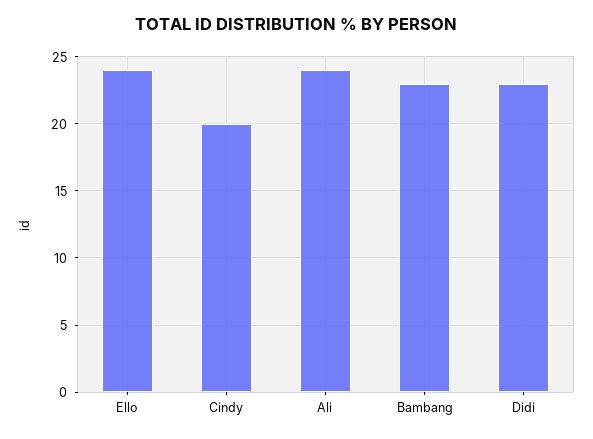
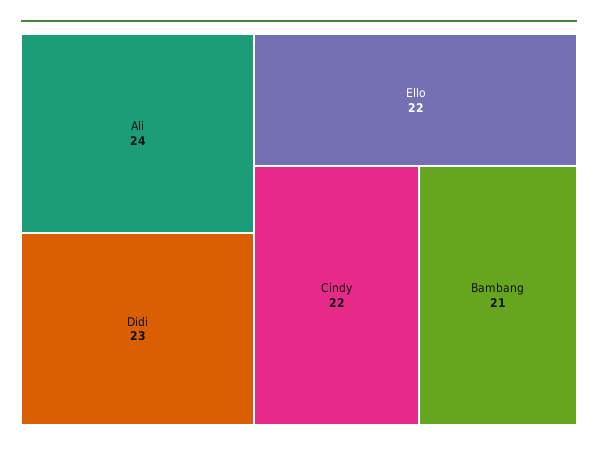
Ello: 24 -> 22
Cindy: 20 -> 22
Bambang: 23 -> 21

